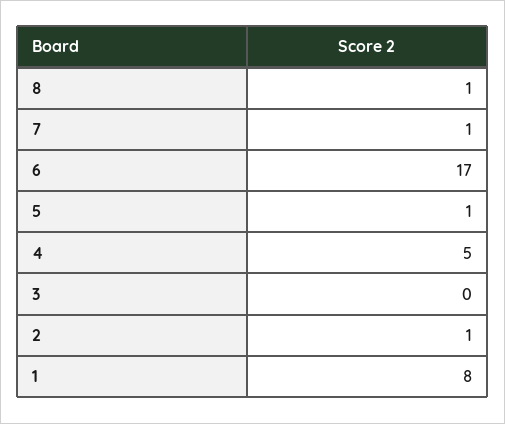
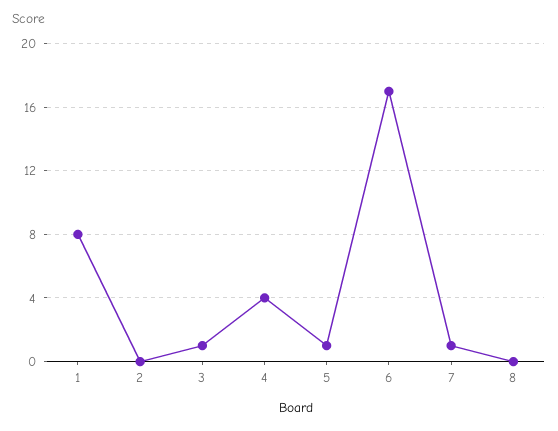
8: 1 -> 0
4: 5 -> 4
3: 0 -> 1
2: 1 -> 0

